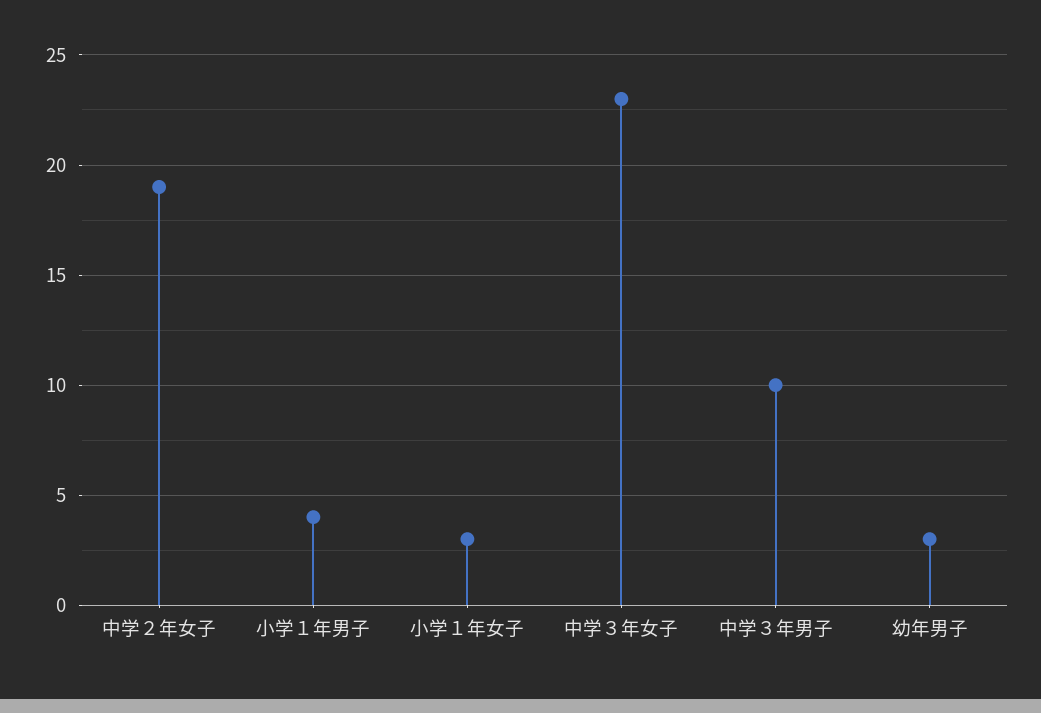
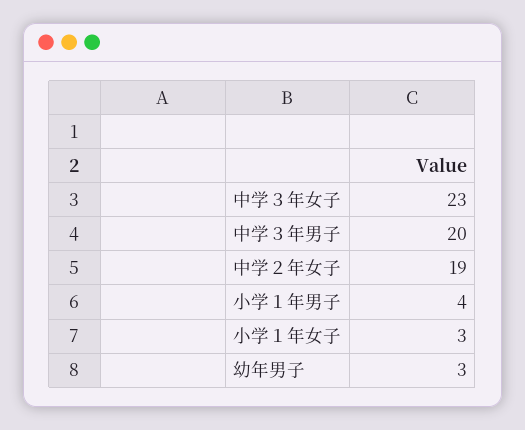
中学３年男子: 10 -> 20

